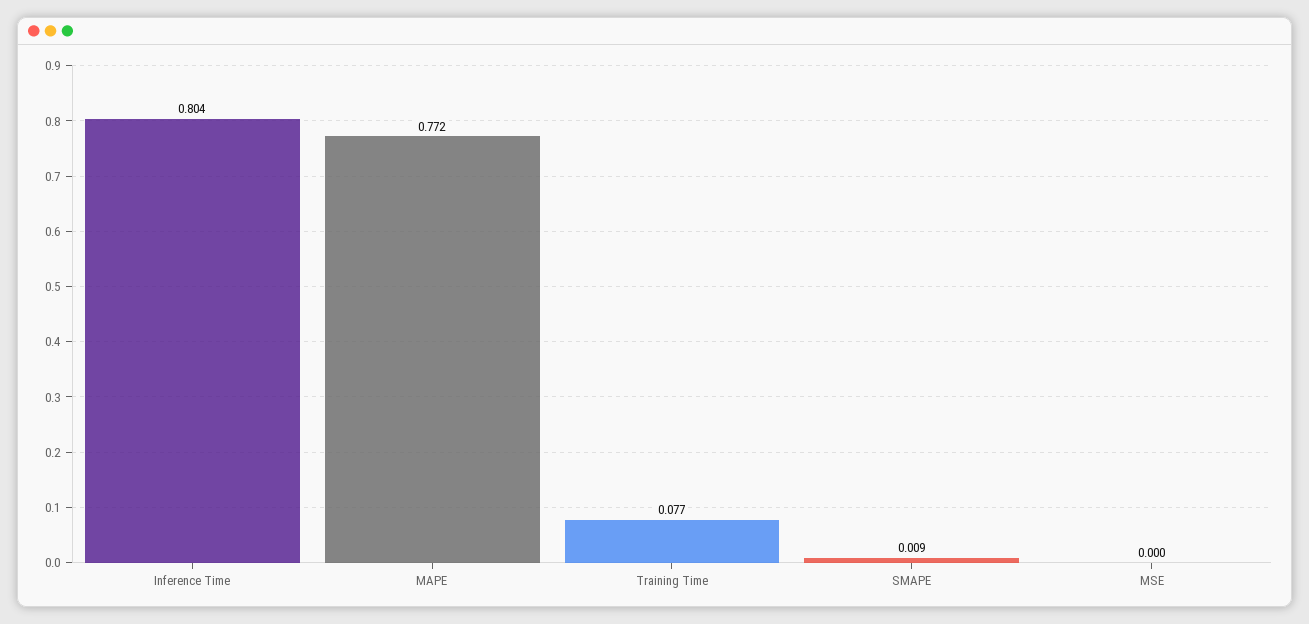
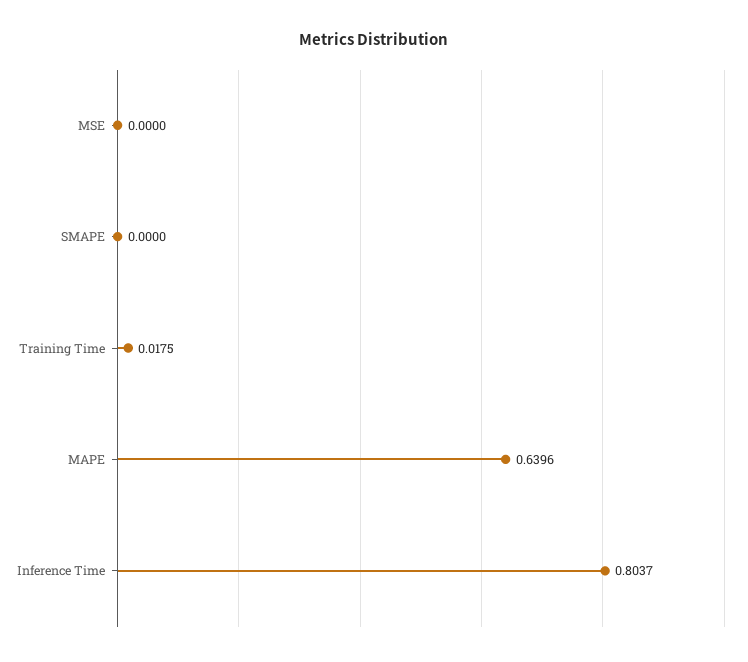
MAPE: 0.772 -> 0.6396
Training Time: 0.077 -> 0.0175
SMAPE: 0.009 -> 0

